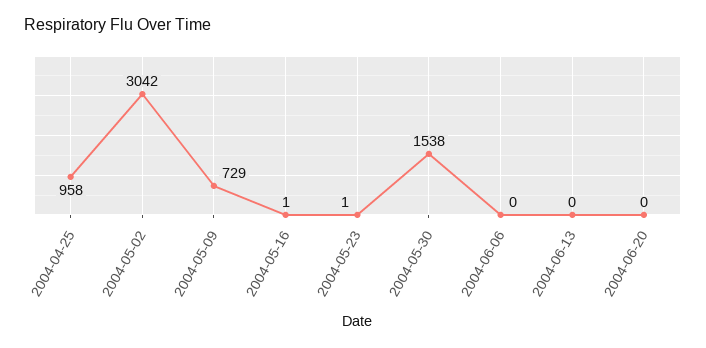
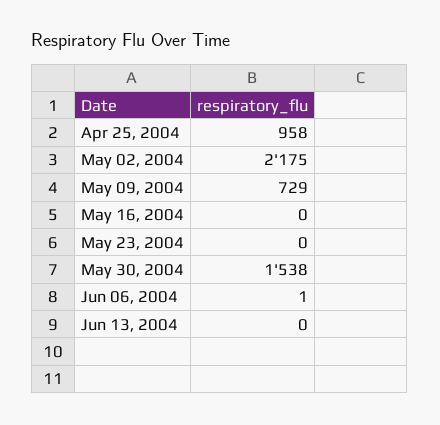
2004-05-02: 3042 -> 2175
2004-05-16: 1 -> 0
2004-05-23: 1 -> 0
2004-06-06: 0 -> 1
2004-06-20: 0 -> none

